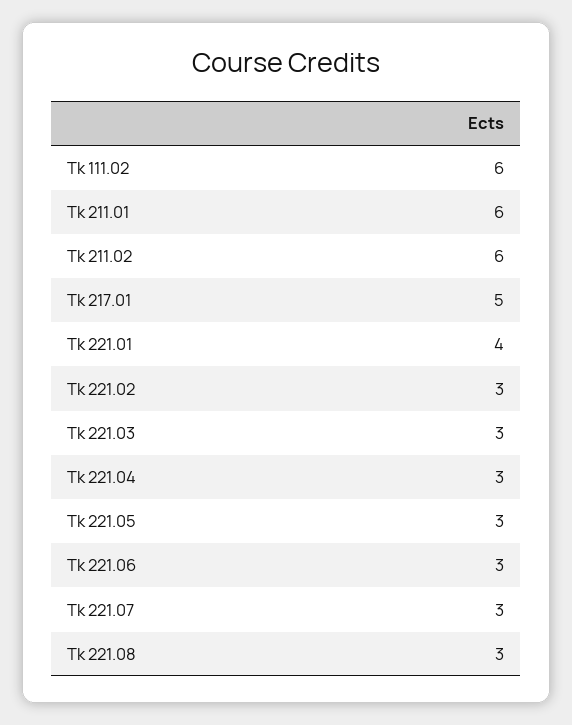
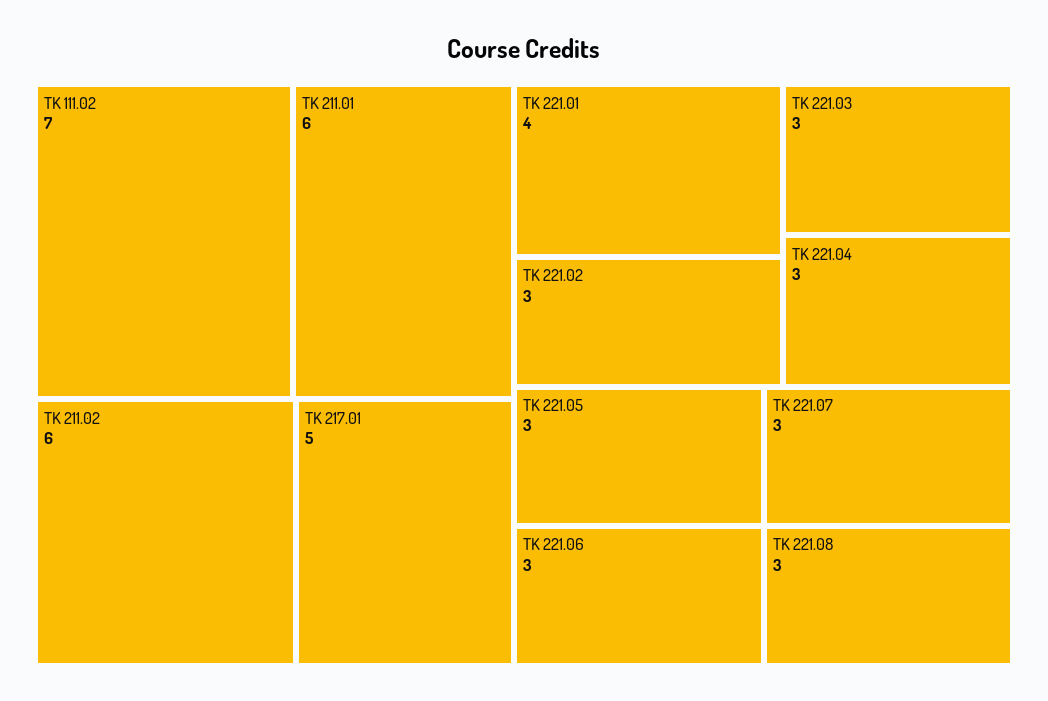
Tk 111.02: 6 -> 7

